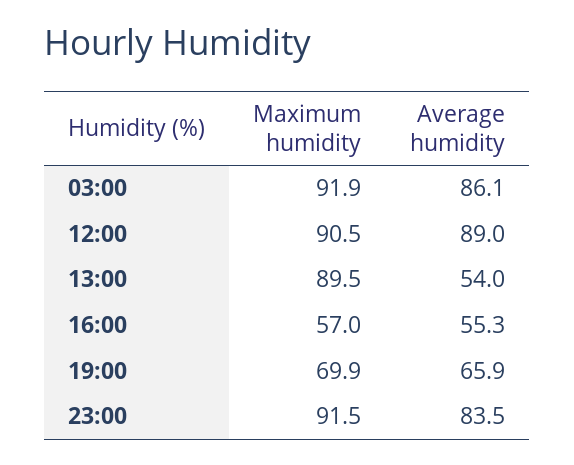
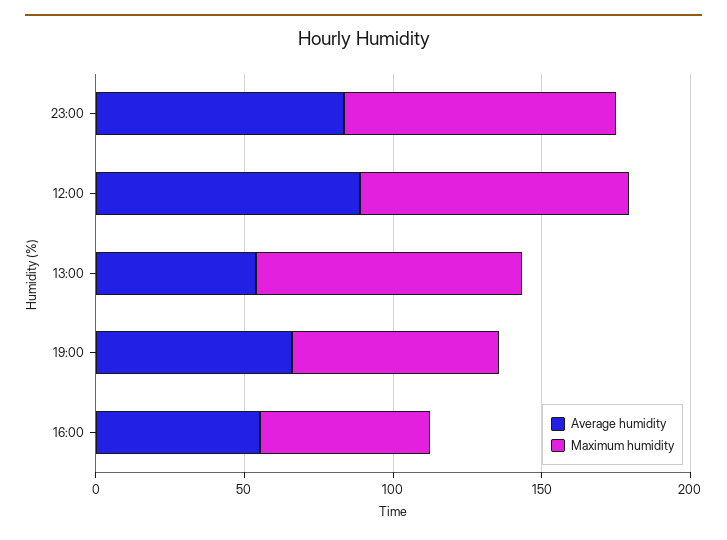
Maximum humidity, 03:00: 91.9 -> none
Average humidity, 03:00: 86.1 -> none

